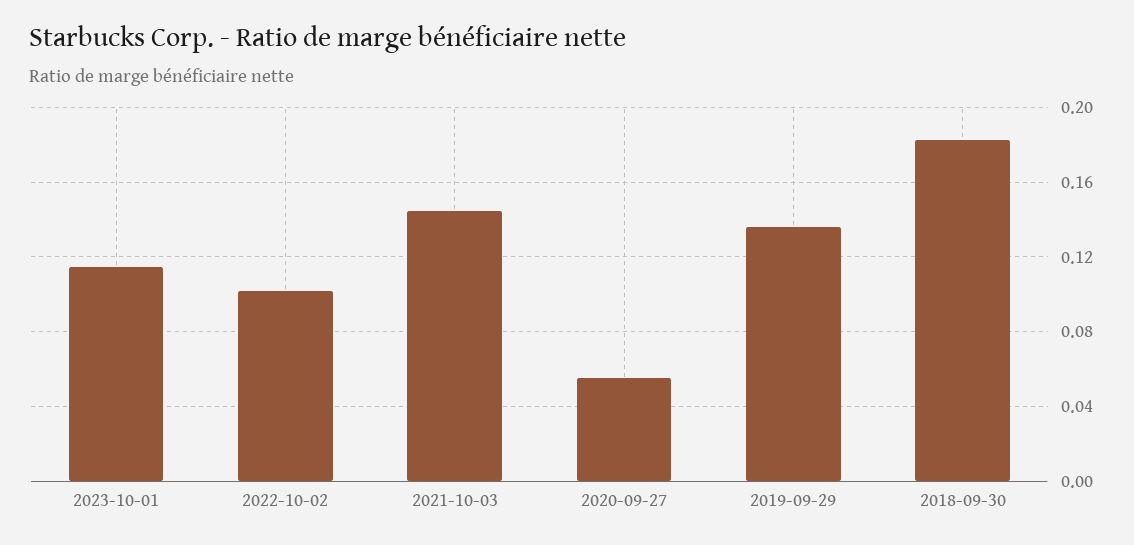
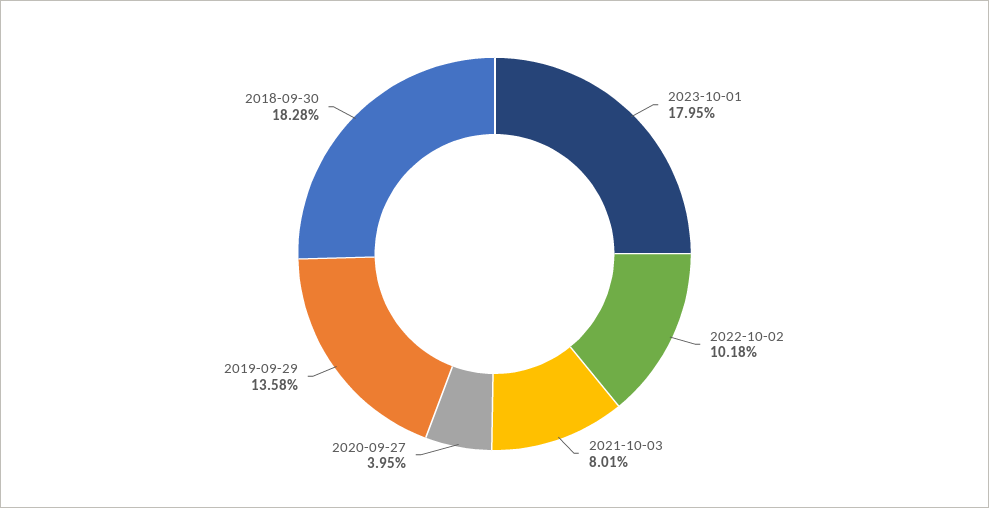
2023-10-01: 0.115 -> 0.1795
2021-10-03: 0.145 -> 0.0801
2020-09-27: 0.055 -> 0.0395

